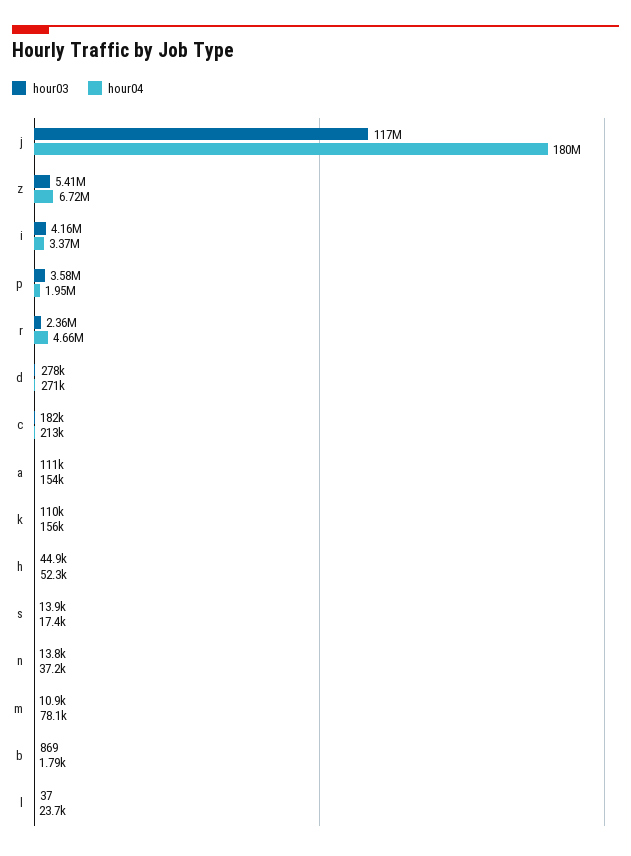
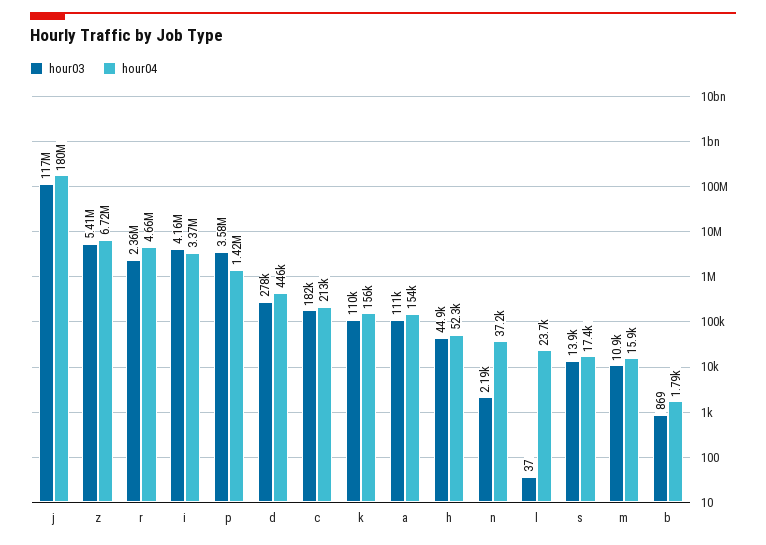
hour04, p: 1950000 -> 1420000
hour04, d: 271000 -> 446000
hour03, n: 13800 -> 2190
hour04, m: 78100 -> 15900

